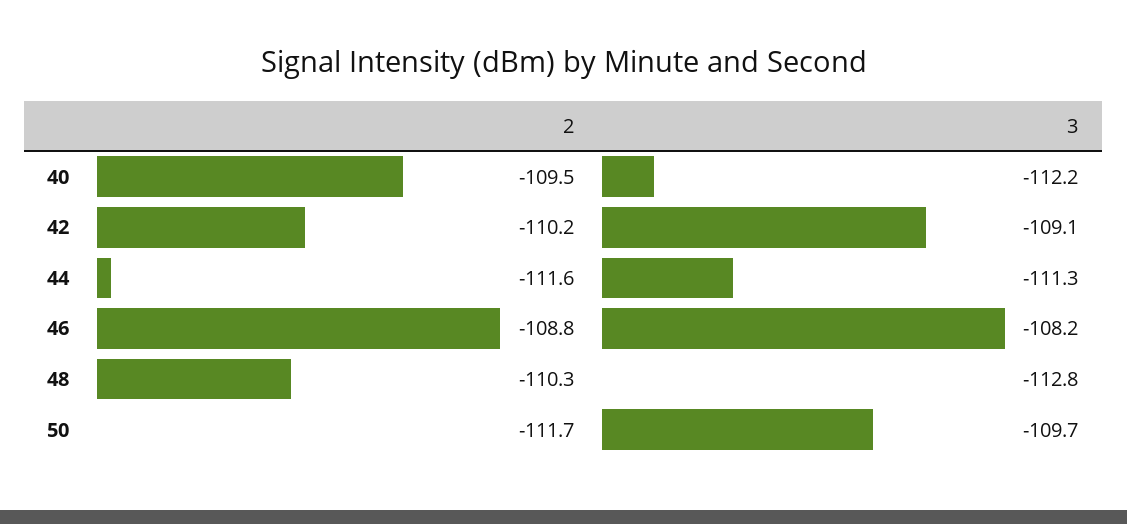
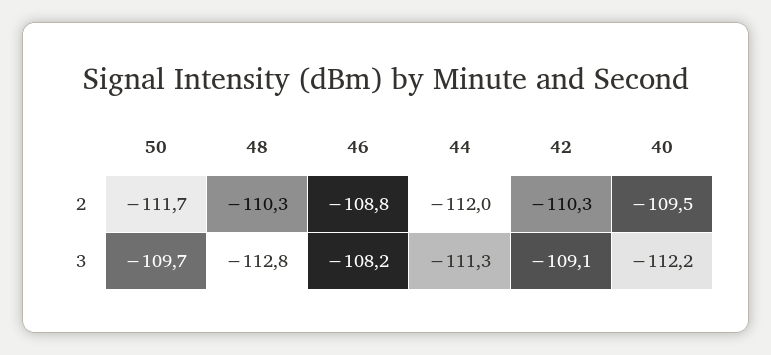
2, 42: -110.2 -> -110.3
2, 44: -111.6 -> -112

